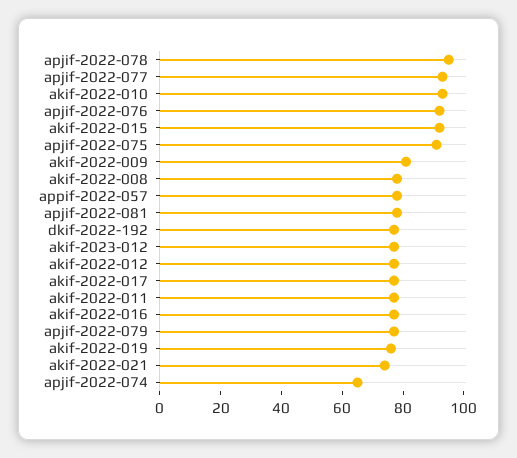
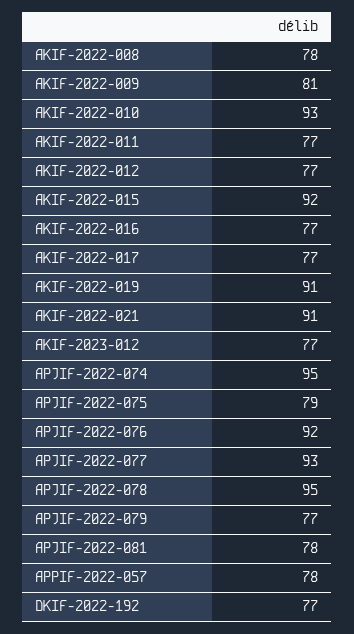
apjif-2022-075: 90 -> 79
akif-2022-019: 75 -> 91
akif-2022-021: 75 -> 91
apjif-2022-074: 65 -> 95

